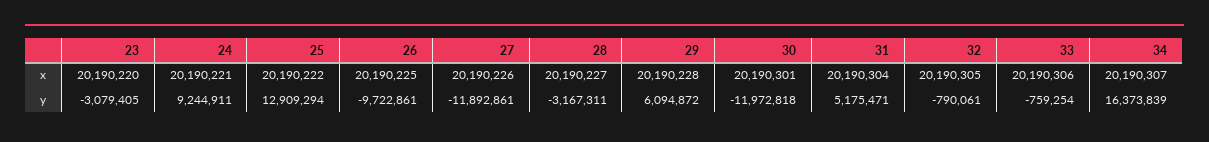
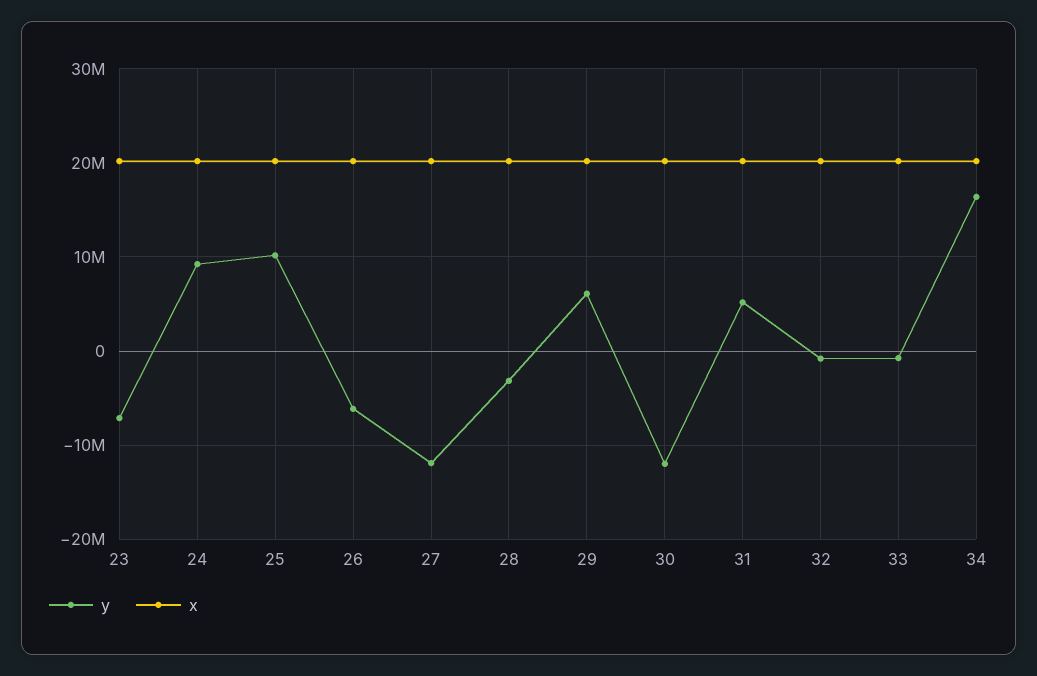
y, 23: -3079405 -> -7000000
y, 25: 12909294 -> 10000000
y, 26: -9722861 -> -6000000

